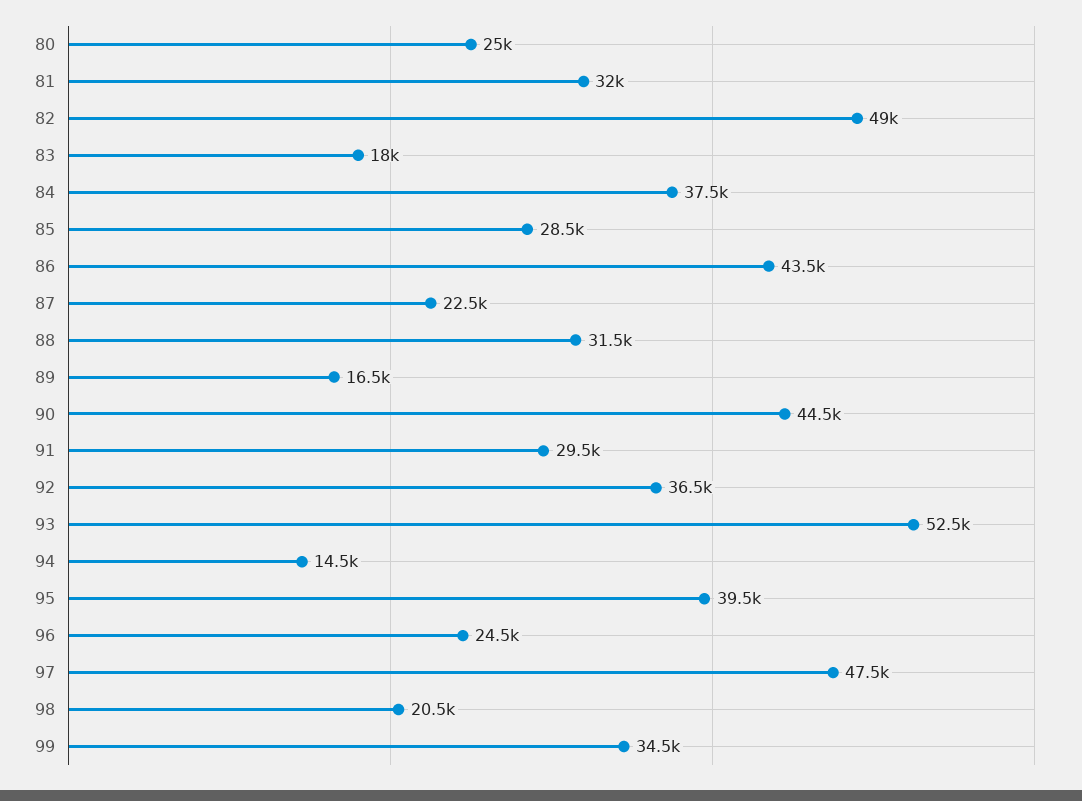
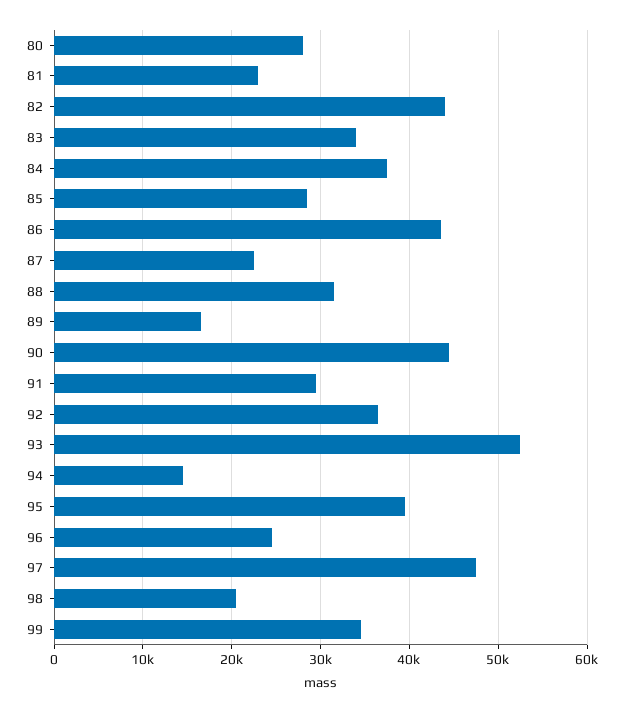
80: 25000 -> 28000
81: 32000 -> 23000
82: 49000 -> 44000
83: 18000 -> 34000

